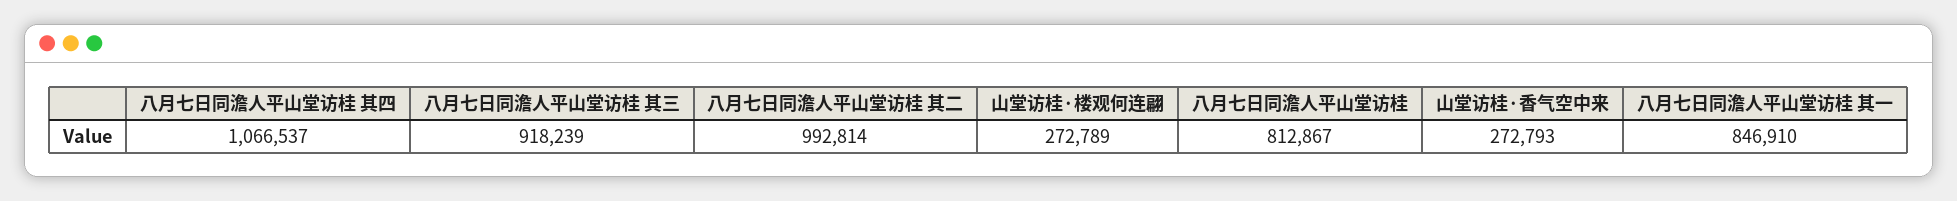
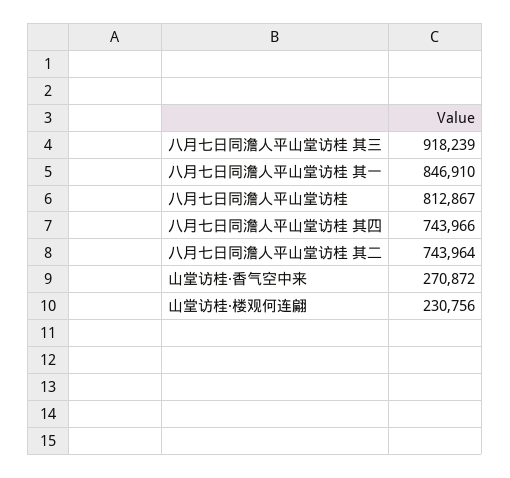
八月七日同澹人平山堂访桂 其四: 1066537 -> 743966
八月七日同澹人平山堂访桂 其二: 992814 -> 743964
山堂访桂·楼观何连翩: 272789 -> 230756
山堂访桂·香气空中来: 272793 -> 270872

